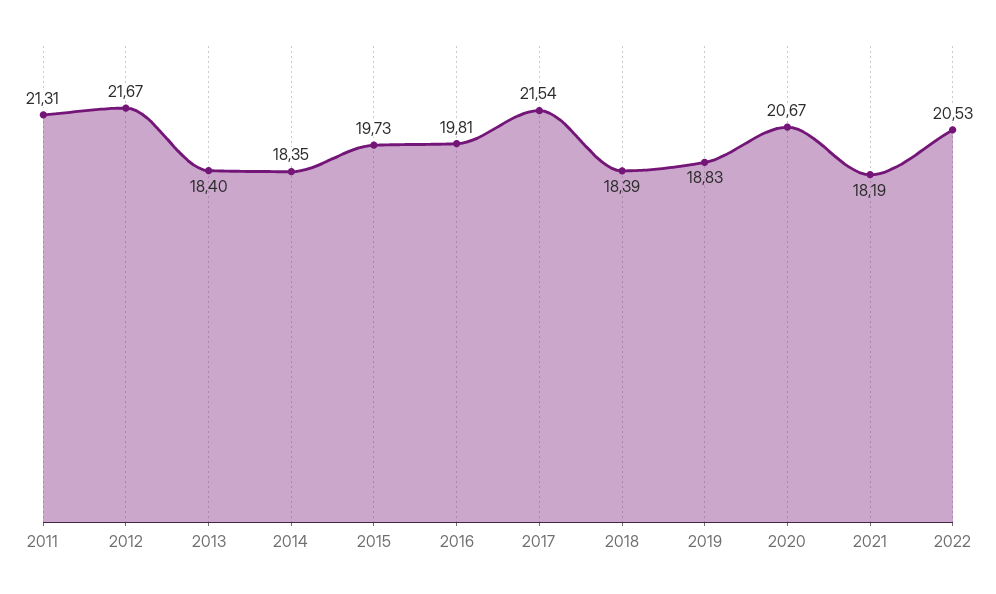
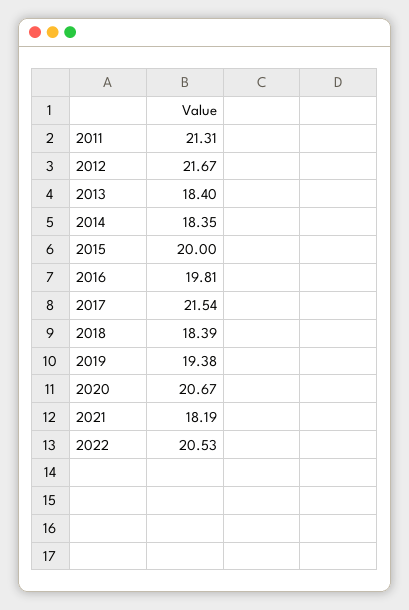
2015: 19.73 -> 20
2019: 18.83 -> 19.38

